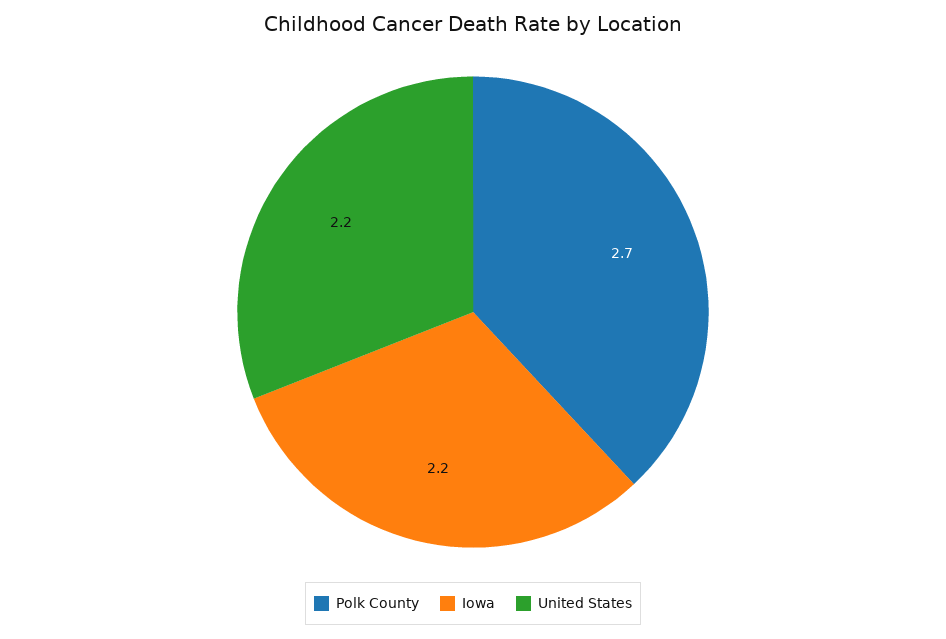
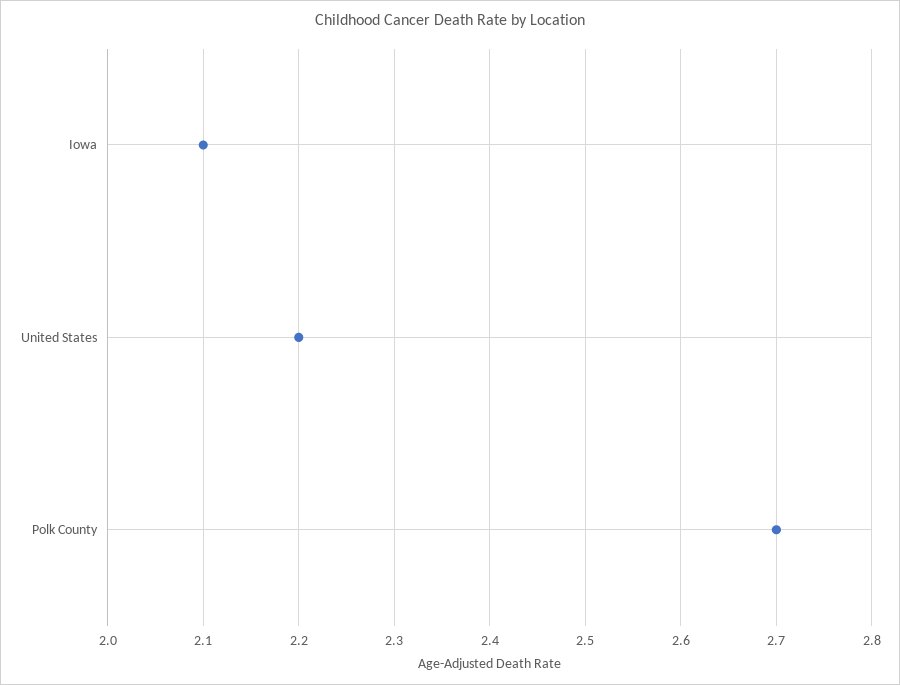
Iowa: 2.2 -> 2.1

